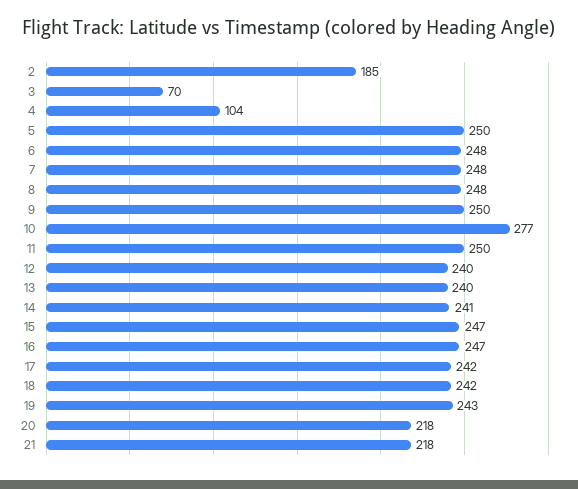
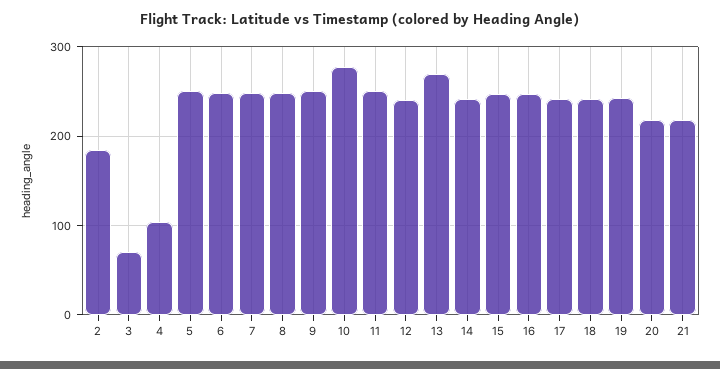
13: 240 -> 270

